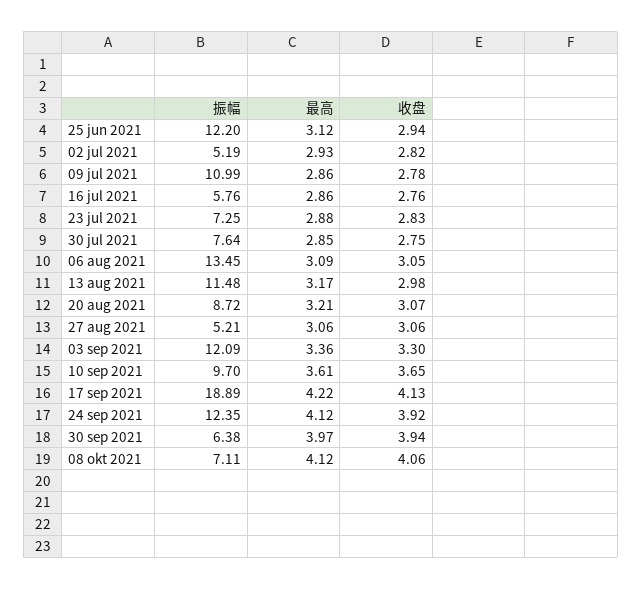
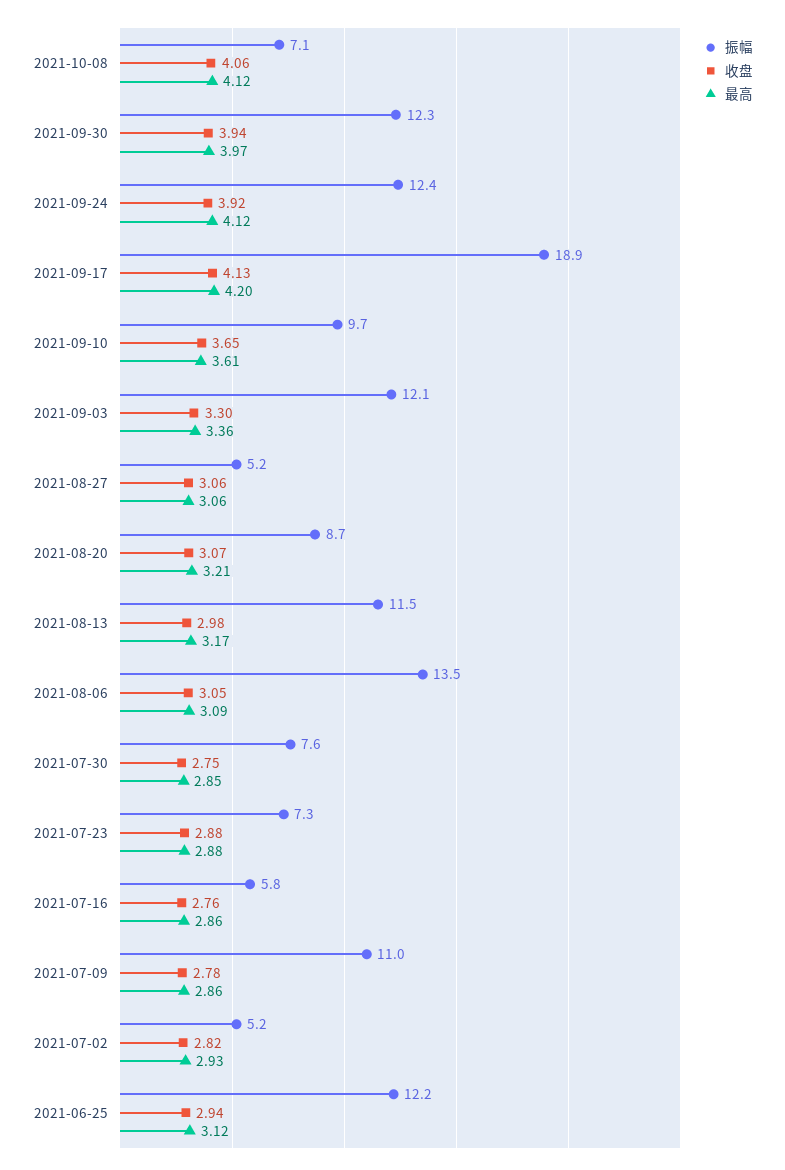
收盘, 23 jul 2021: 2.83 -> 2.88
最高, 17 sep 2021: 4.22 -> 4.2
振幅, 30 sep 2021: 6.38 -> 12.3

